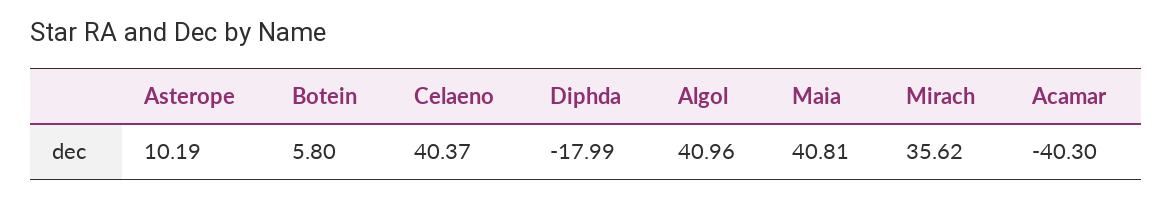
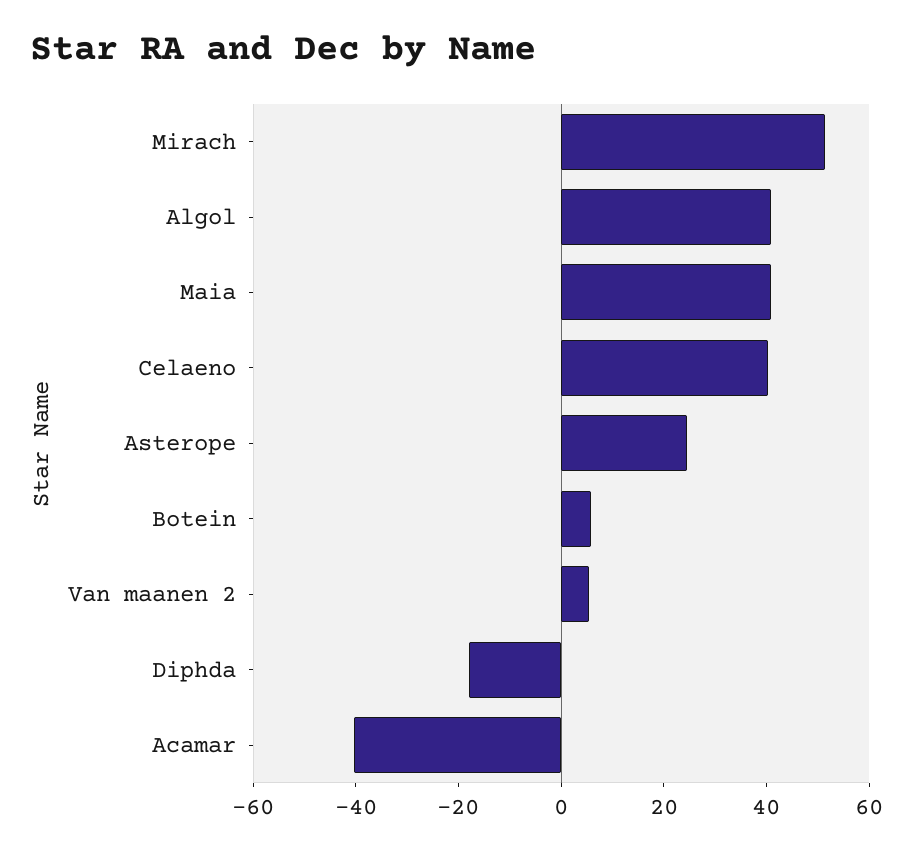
Asterope: 10.19 -> 25
Mirach: 35.62 -> 50
Van maanen 2: none -> 5

